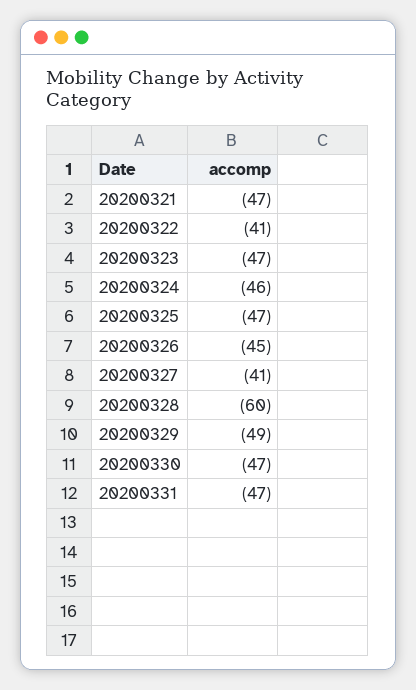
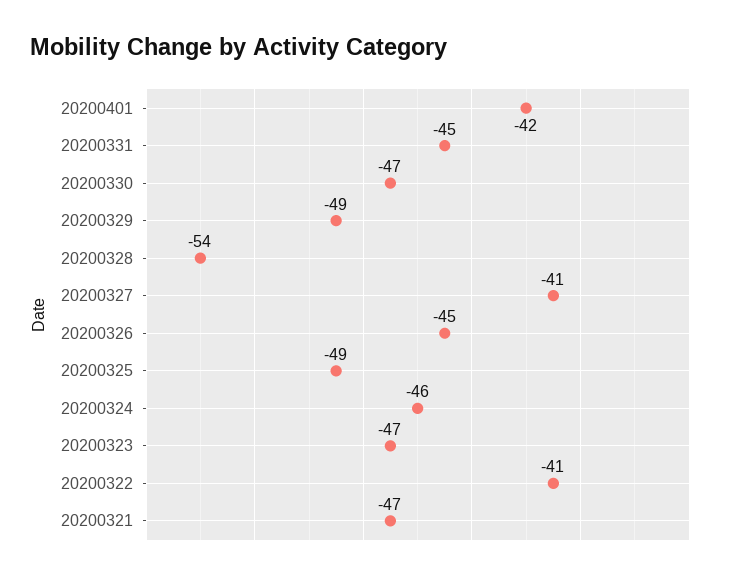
20200325: -47 -> -49
20200328: -60 -> -54
20200331: -47 -> -45
20200401: none -> -42

